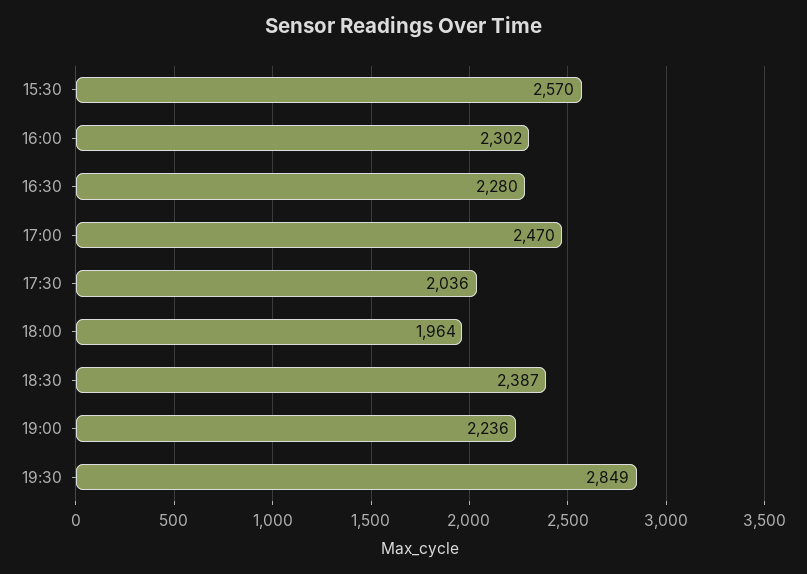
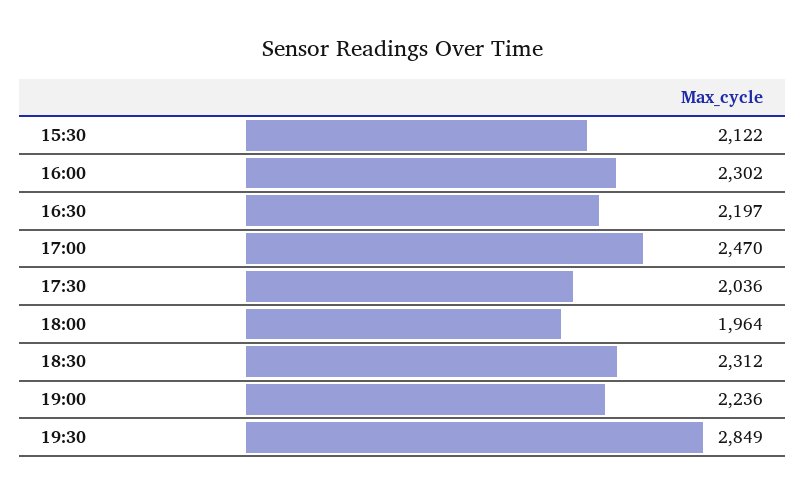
15:30: 2570 -> 2122
16:30: 2280 -> 2197
18:30: 2387 -> 2312

